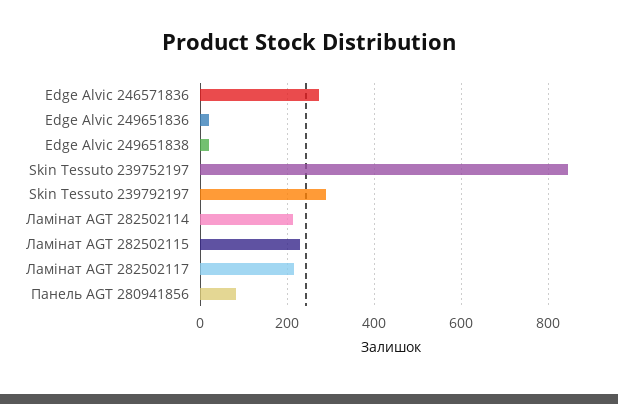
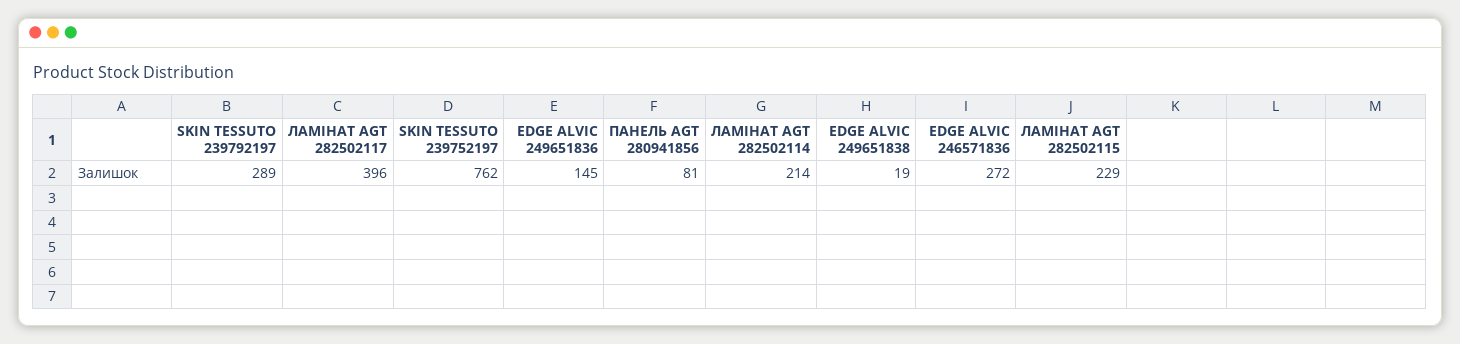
Edge Alvic 249651836: 20 -> 145
Skin Tessuto 239752197: 840 -> 762
Ламінат AGT 282502117: 220 -> 396

